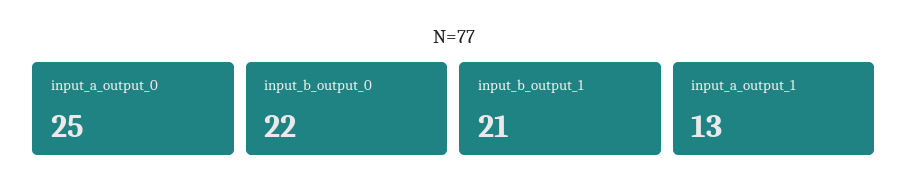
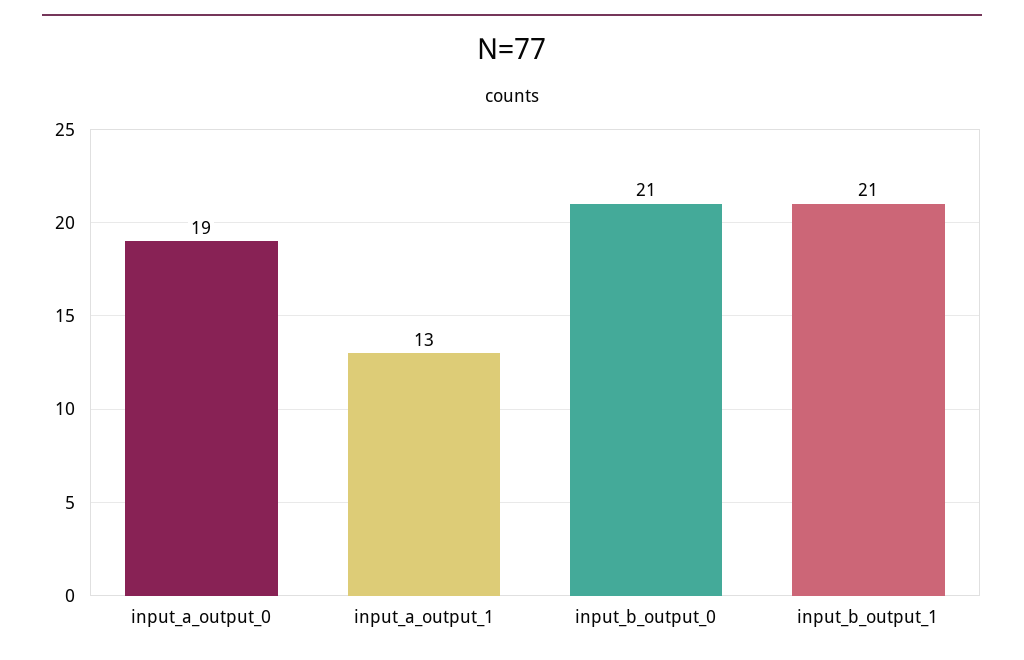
input_a_output_0: 25 -> 19
input_b_output_0: 22 -> 21

